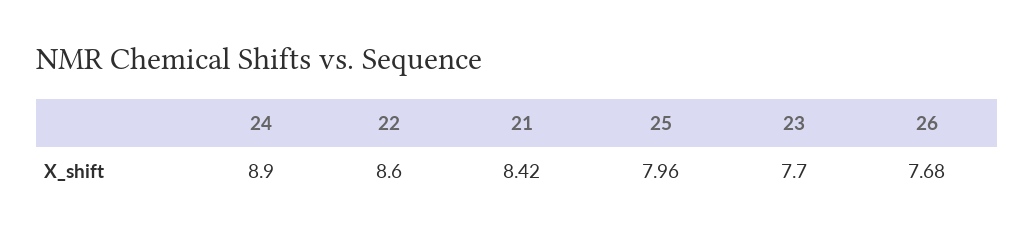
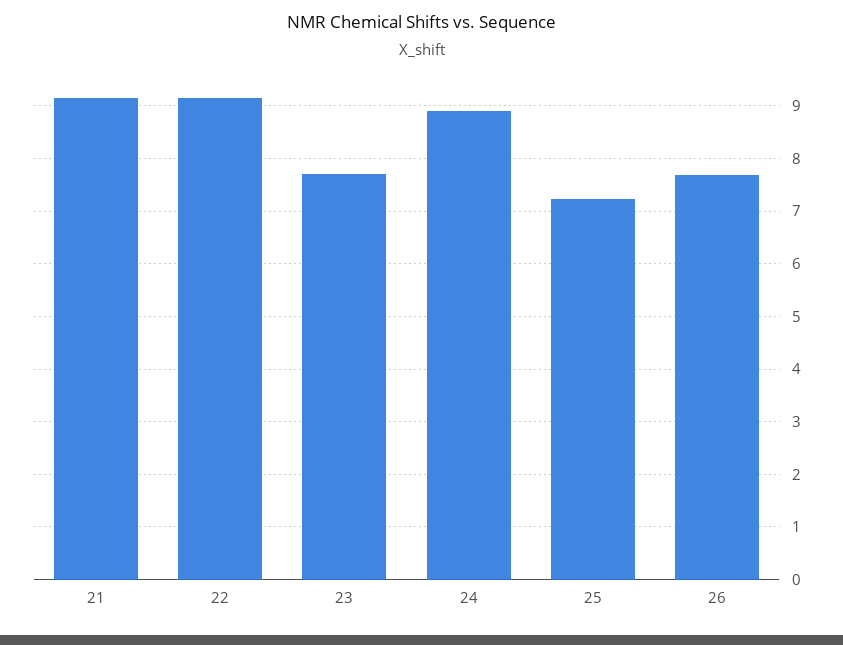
22: 8.6 -> 9.2
21: 8.42 -> 9.2
25: 7.96 -> 7.2

